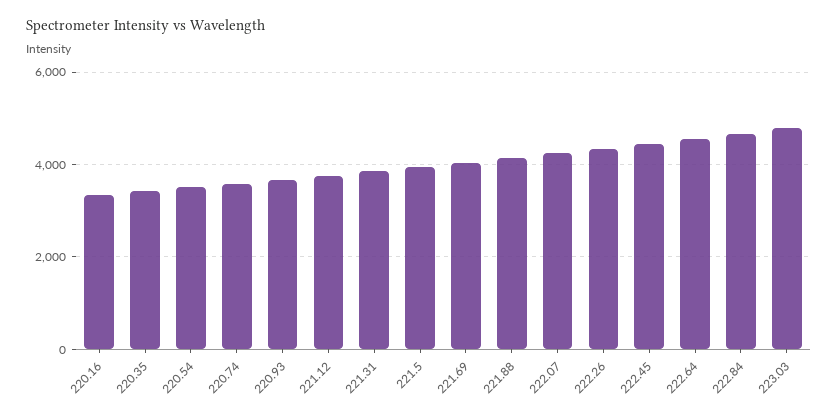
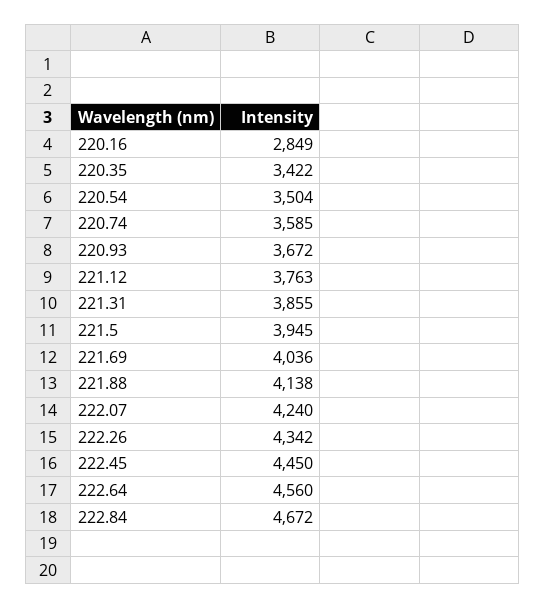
220.16: 3400 -> 2849
223.03: 4800 -> none

